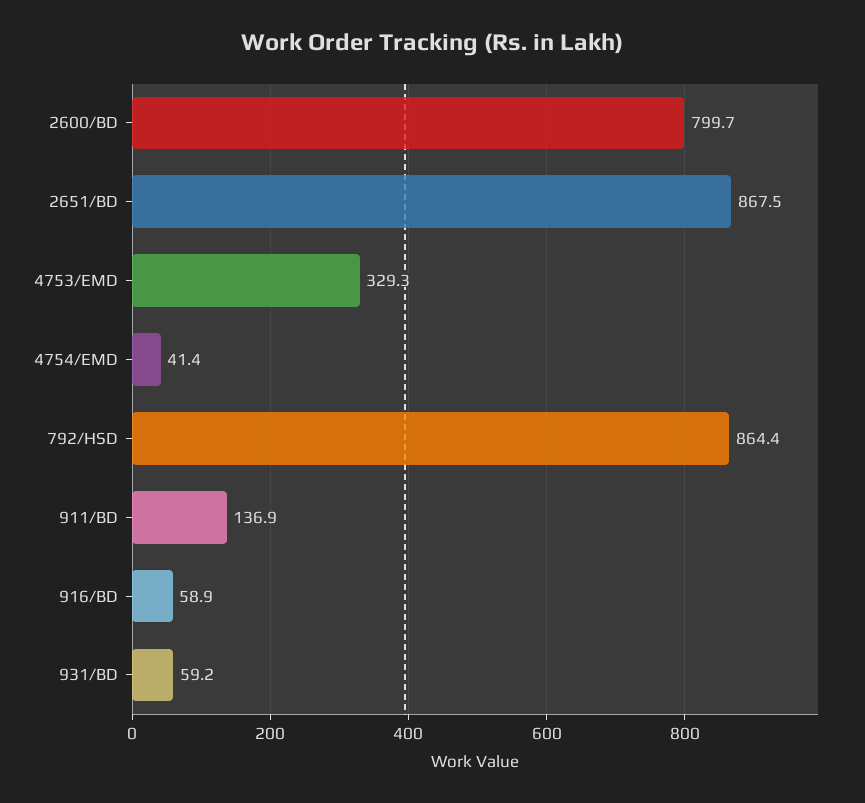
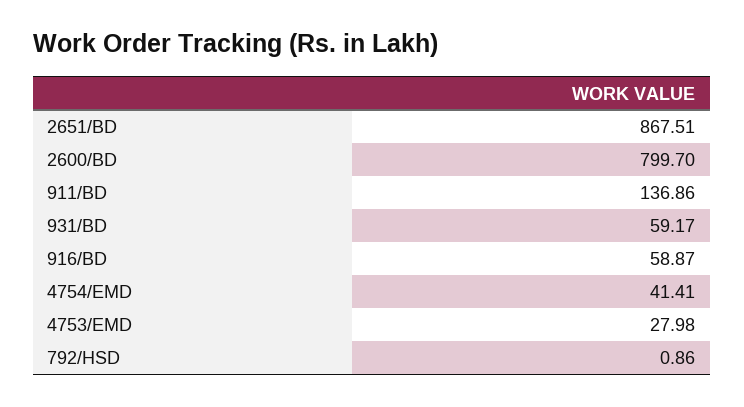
4753/EMD: 329.3 -> 27.98
792/HSD: 864.4 -> 0.86

